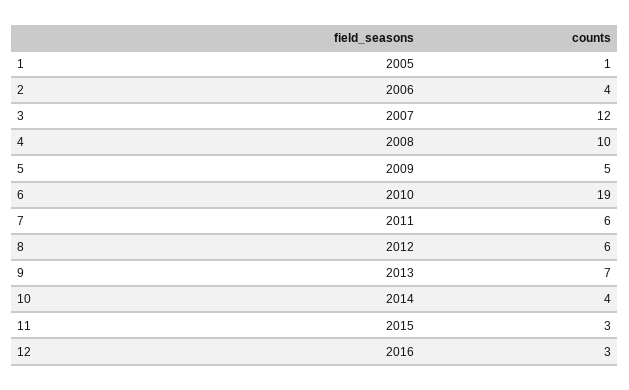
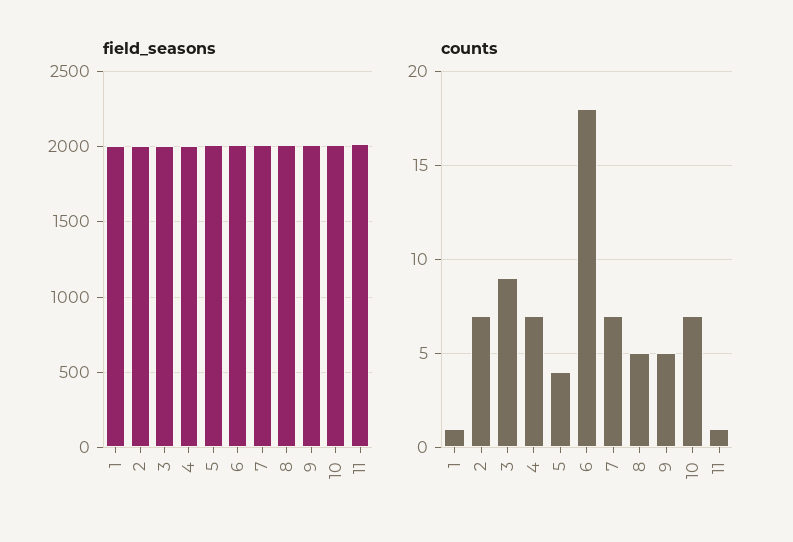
counts, 2: 4 -> 7
counts, 3: 12 -> 9
counts, 4: 10 -> 7
counts, 5: 5 -> 4
counts, 6: 19 -> 18
counts, 7: 6 -> 7
counts, 8: 6 -> 5
counts, 9: 7 -> 5
counts, 10: 4 -> 7
counts, 11: 3 -> 1
field_seasons, 12: 2016 -> none
counts, 12: 3 -> none

